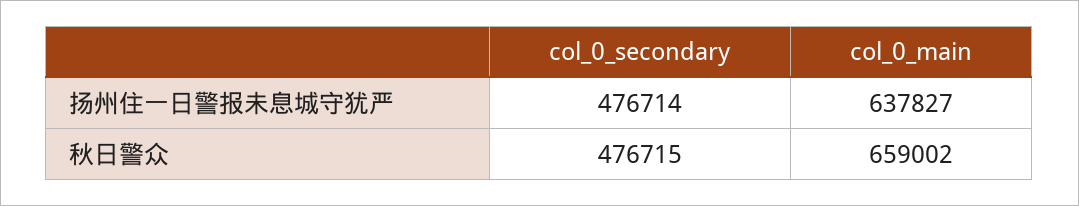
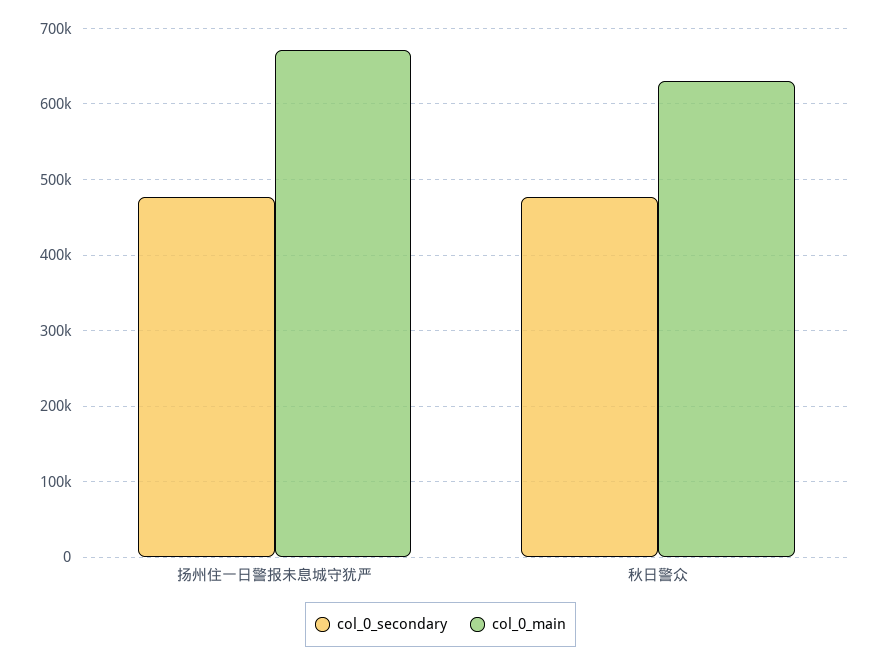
col_0_main, 扬州住一日警报未息城守犹严: 637827 -> 670000
col_0_main, 秋日警众: 659002 -> 630000

